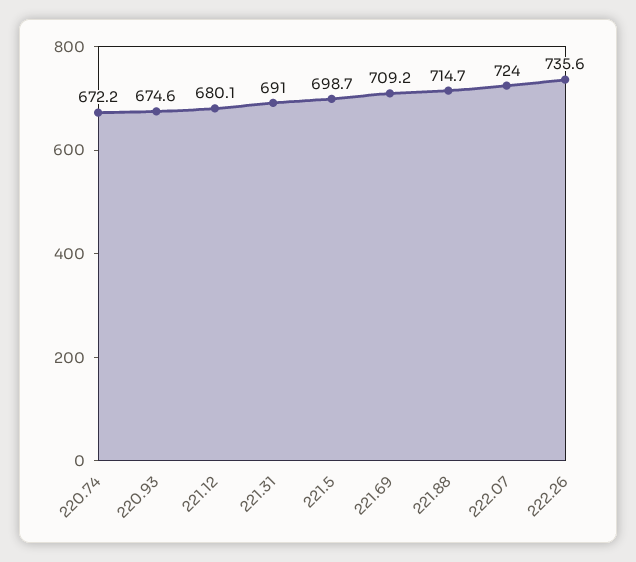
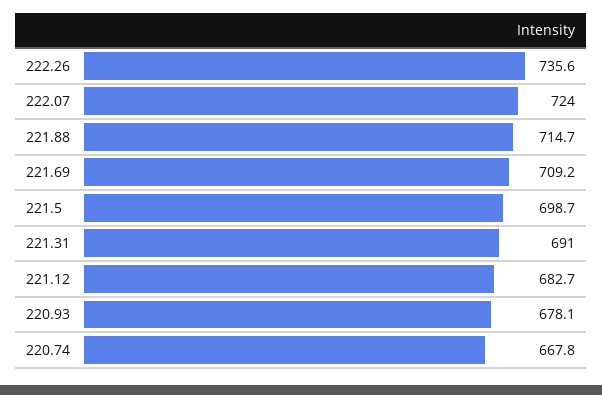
220.74: 672.2 -> 667.8
220.93: 674.6 -> 678.1
221.12: 680.1 -> 682.7

